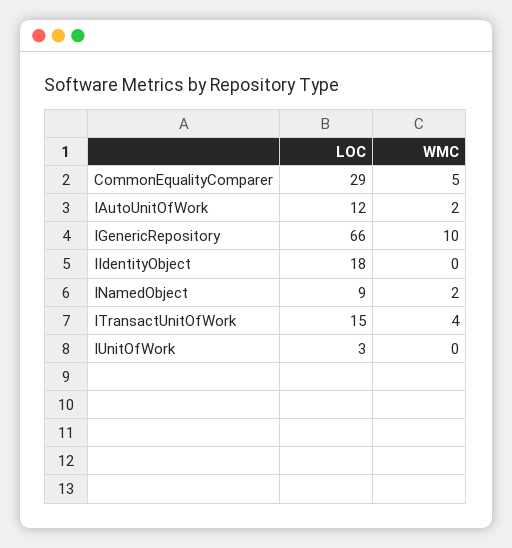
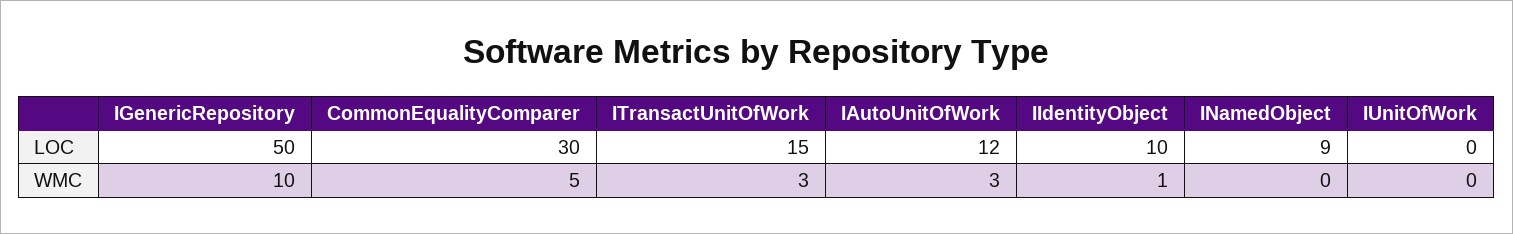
LOC, CommonEqualityComparer: 29 -> 30
WMC, IAutoUnitOfWork: 2 -> 3
LOC, IGenericRepository: 66 -> 50
LOC, IIdentityObject: 18 -> 10
WMC, IIdentityObject: 0 -> 1
WMC, INamedObject: 2 -> 0
WMC, ITransactUnitOfWork: 4 -> 3
LOC, IUnitOfWork: 3 -> 0

